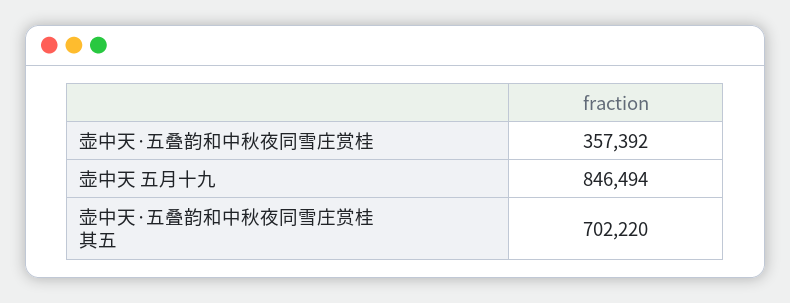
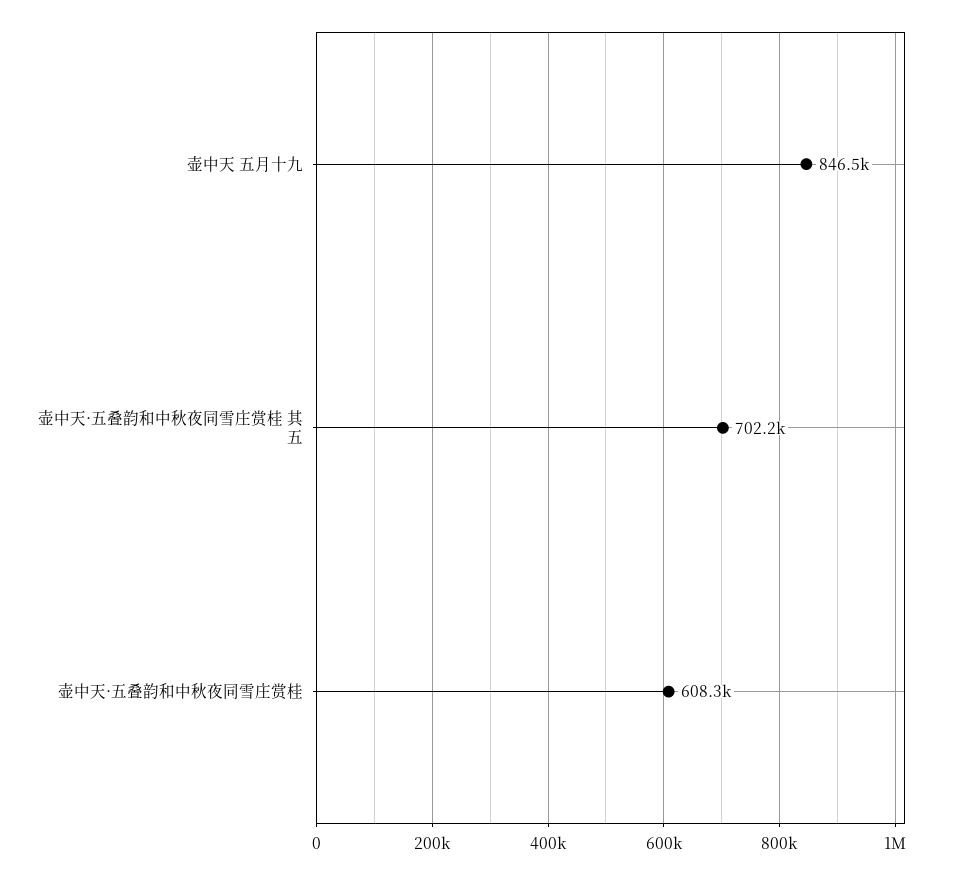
壶中天·五叠韵和中秋夜同雪庄赏桂: 357392 -> 608300

